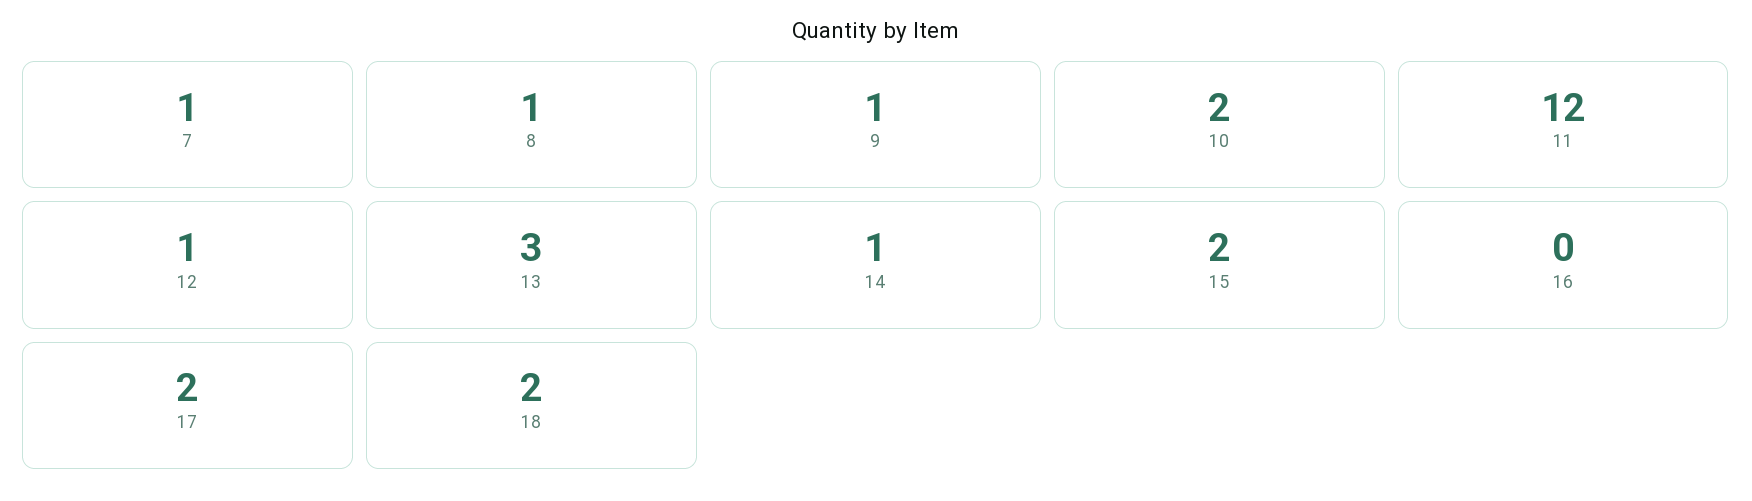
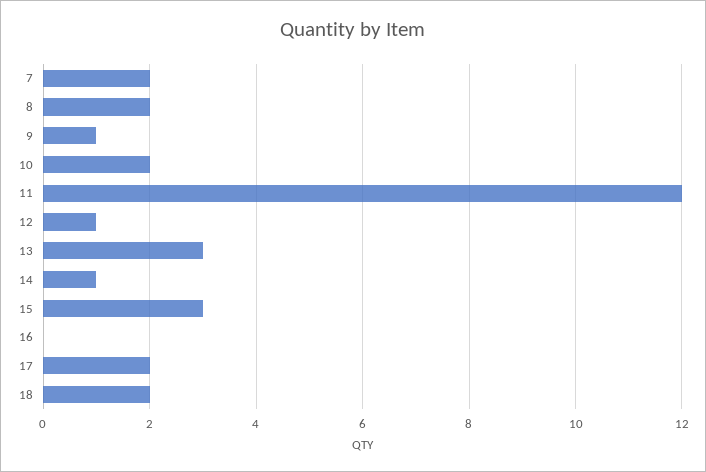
7: 1 -> 2
8: 1 -> 2
15: 2 -> 3

